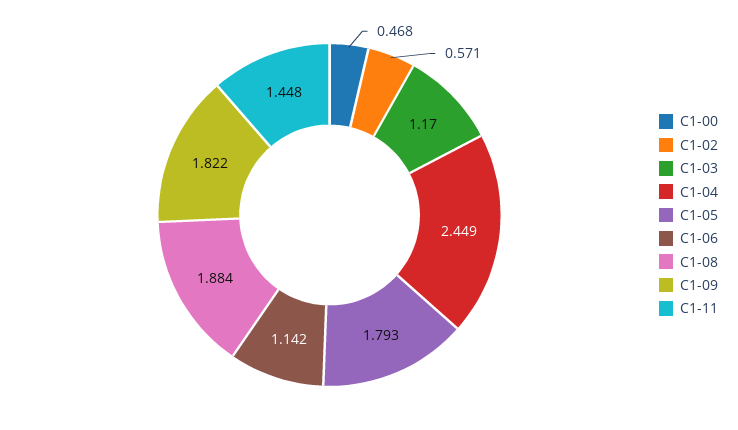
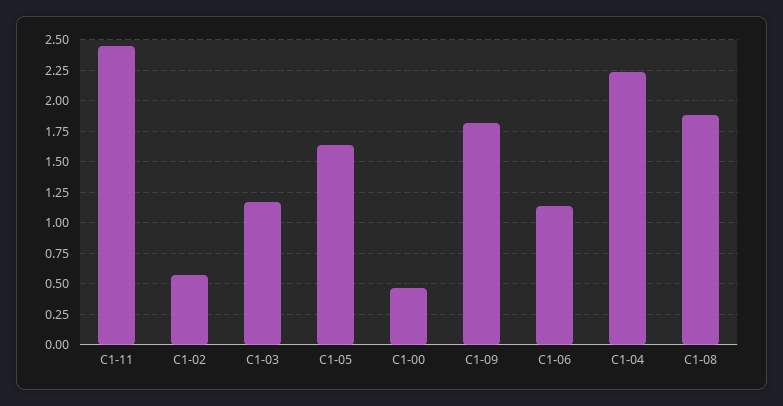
С1-04: 2.449 -> 2.25
С1-05: 1.793 -> 1.65
С1-11: 1.448 -> 2.45

